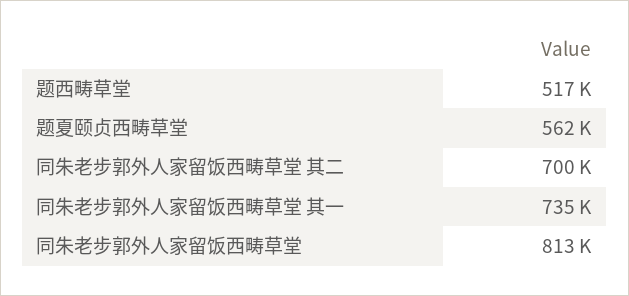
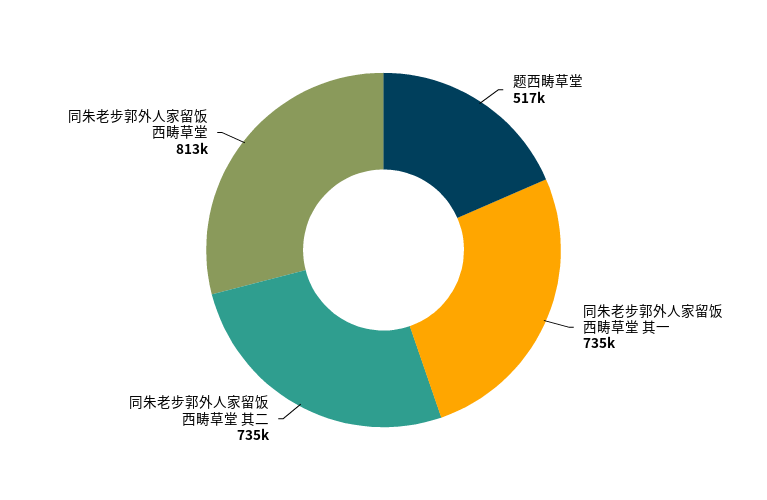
题夏颐贞西畴草堂: 562000 -> none
同朱老步郭外人家留饭西畴草堂 其二: 700000 -> 735000

